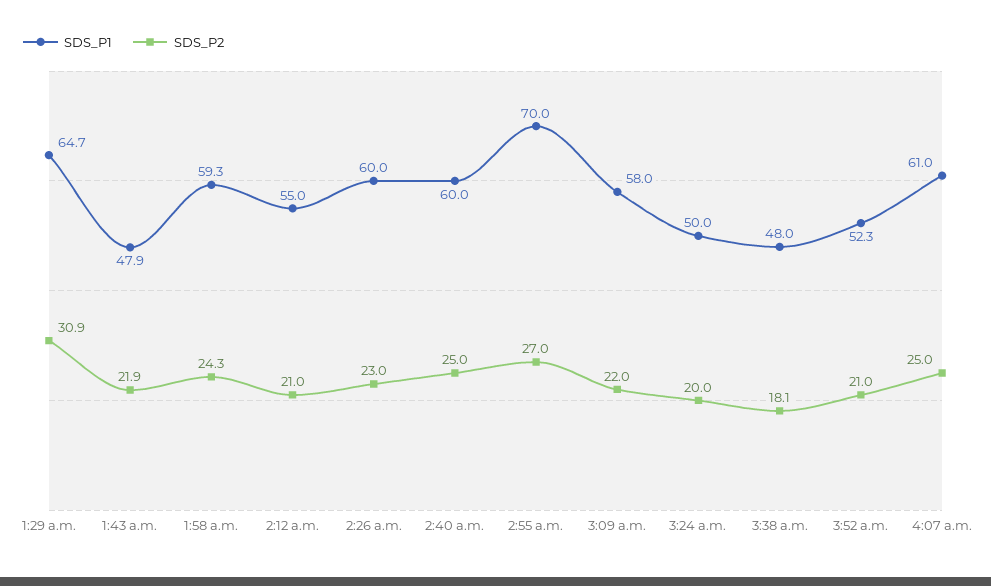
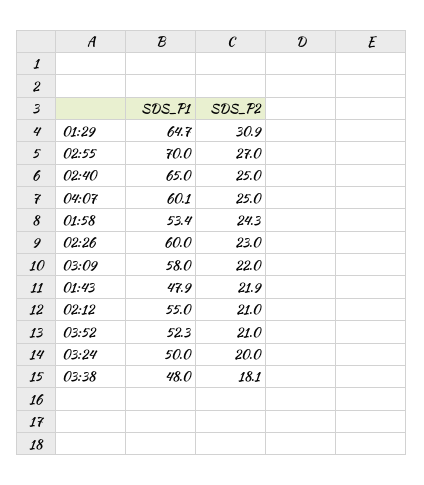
SDS_P1, 1:58 a.m.: 59.3 -> 53.4
SDS_P1, 2:40 a.m.: 60 -> 65
SDS_P1, 4:07 a.m.: 61 -> 60.1

